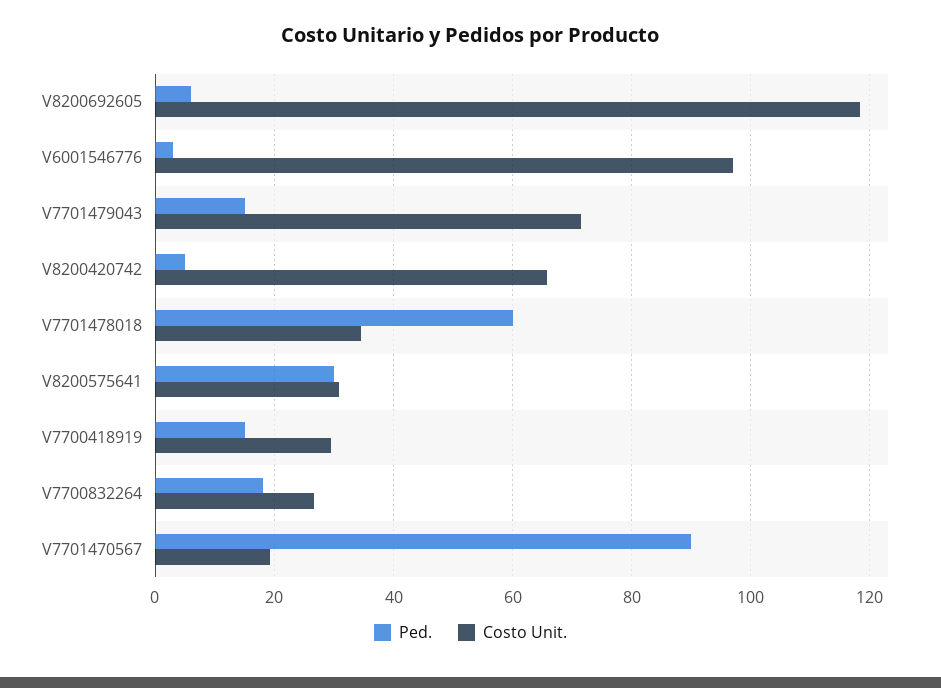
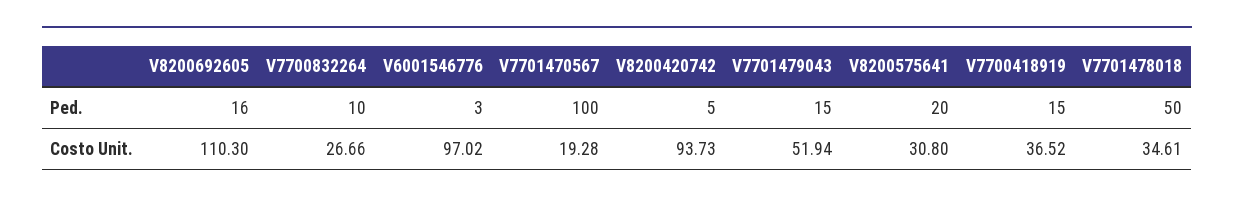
Ped., V8200692605: 6 -> 16
Costo Unit., V8200692605: 118 -> 110.3
Costo Unit., V7701479043: 72 -> 51.94
Costo Unit., V8200420742: 66 -> 93.73
Ped., V7701478018: 60 -> 50
Ped., V8200575641: 30 -> 20
Costo Unit., V7700418919: 30 -> 36.52
Ped., V7700832264: 18 -> 10
Ped., V7701470567: 90 -> 100

